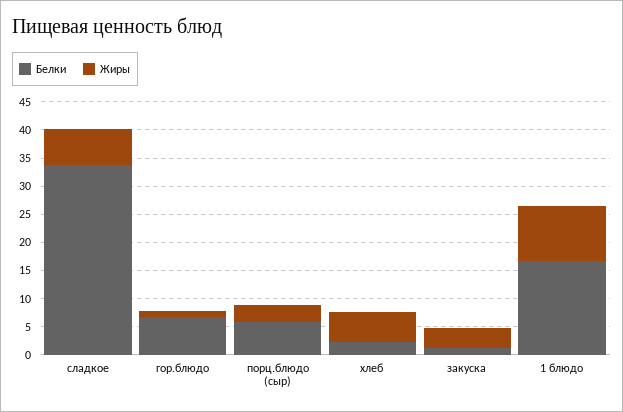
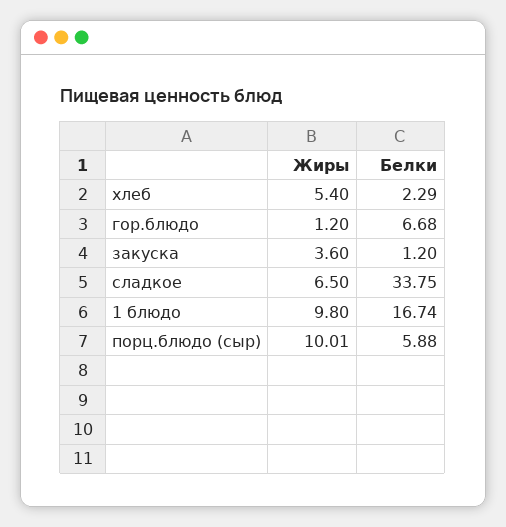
Жиры, порц.блюдо (сыр): 2.5 -> 10.01

